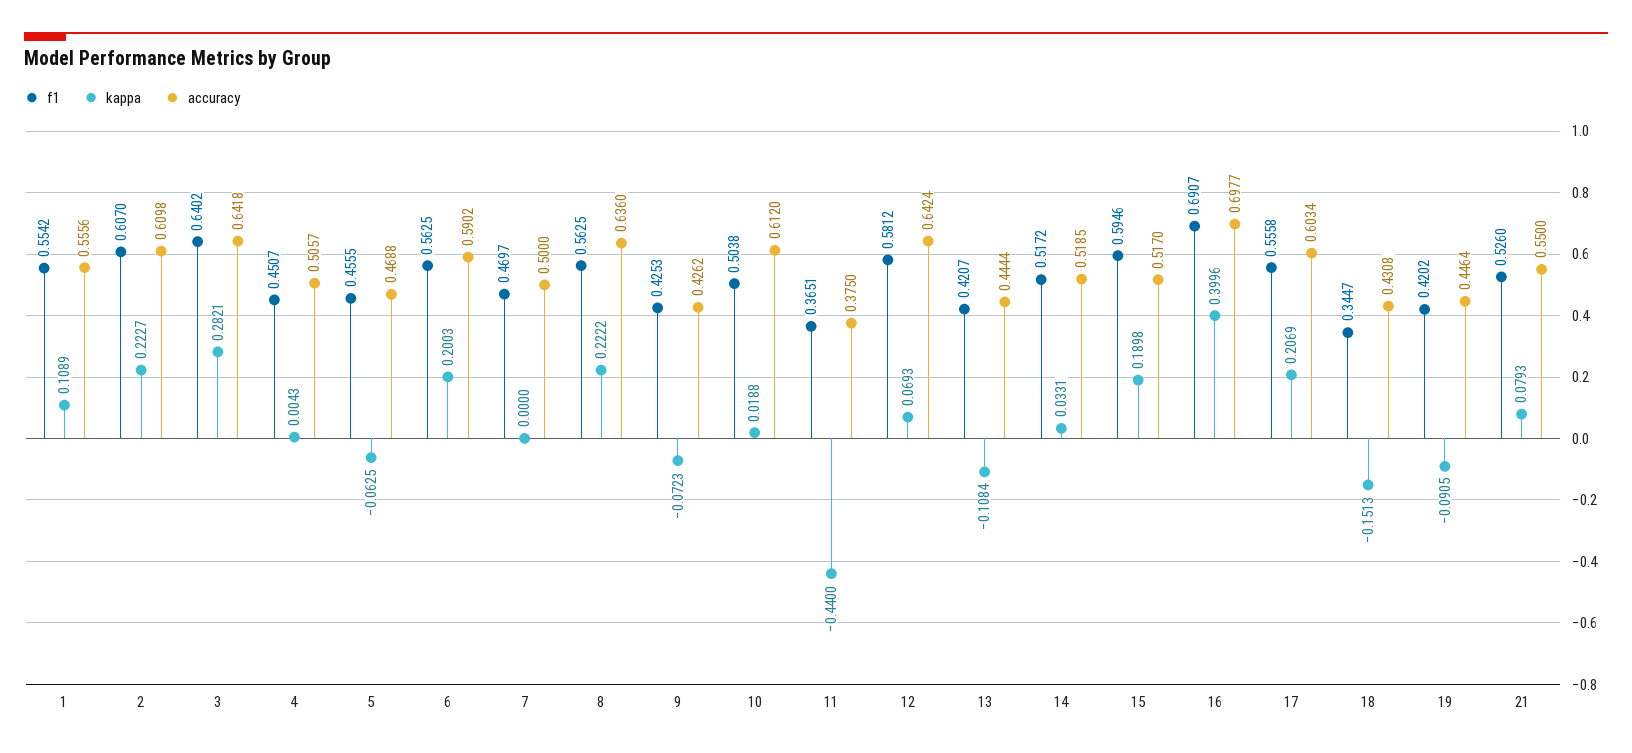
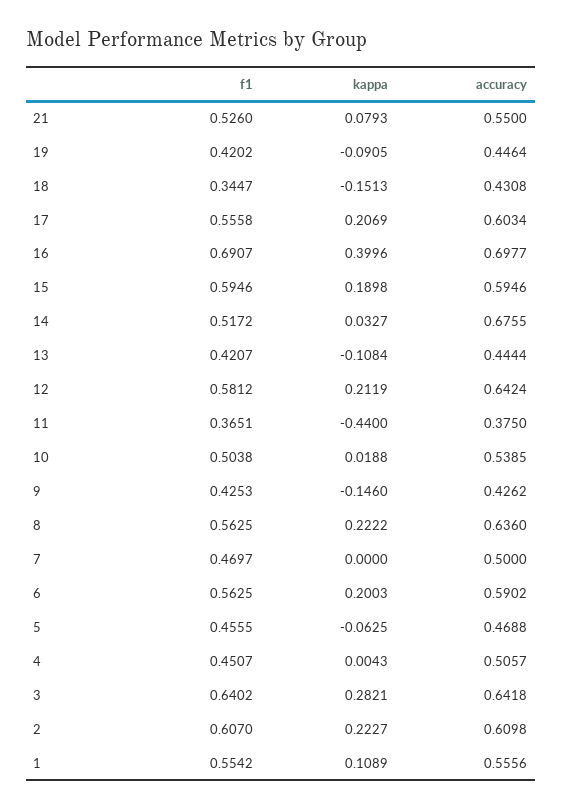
kappa, 9: -0.0723 -> -0.146
accuracy, 10: 0.612 -> 0.5385
kappa, 12: 0.0693 -> 0.2119
kappa, 14: 0.0331 -> 0.0327
accuracy, 14: 0.5185 -> 0.6755
accuracy, 15: 0.517 -> 0.5946

